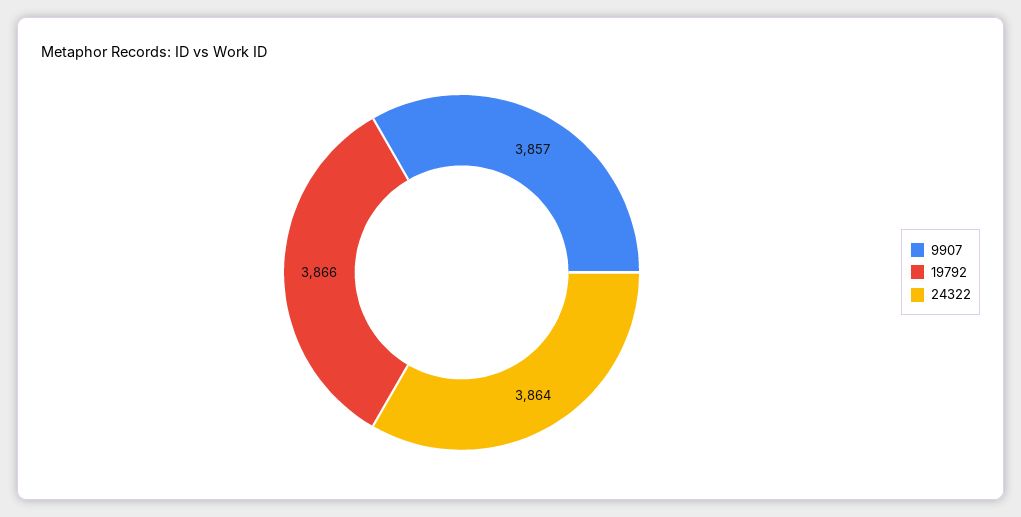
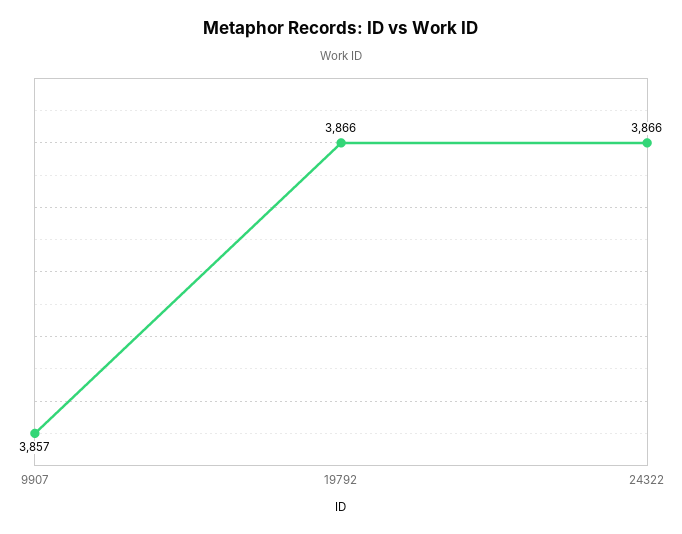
24322: 3864 -> 3866

